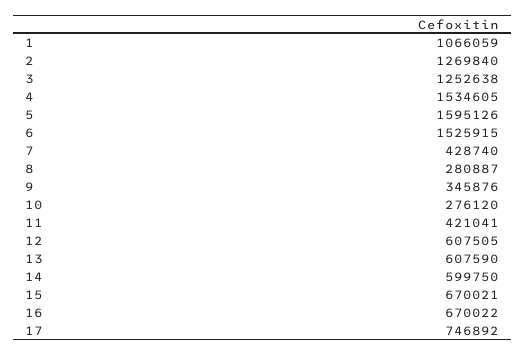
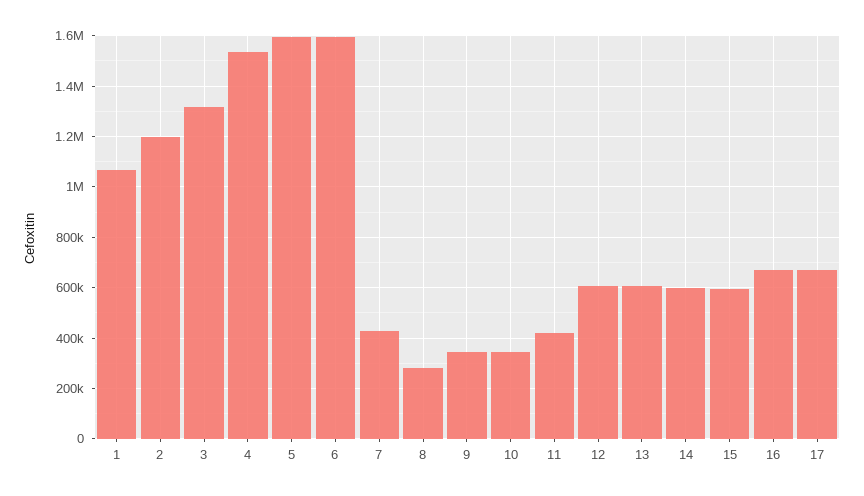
2: 1269840 -> 1200000
3: 1252638 -> 1325000
6: 1525915 -> 1600000
10: 276120 -> 350000
15: 670021 -> 600000
17: 746892 -> 675000

